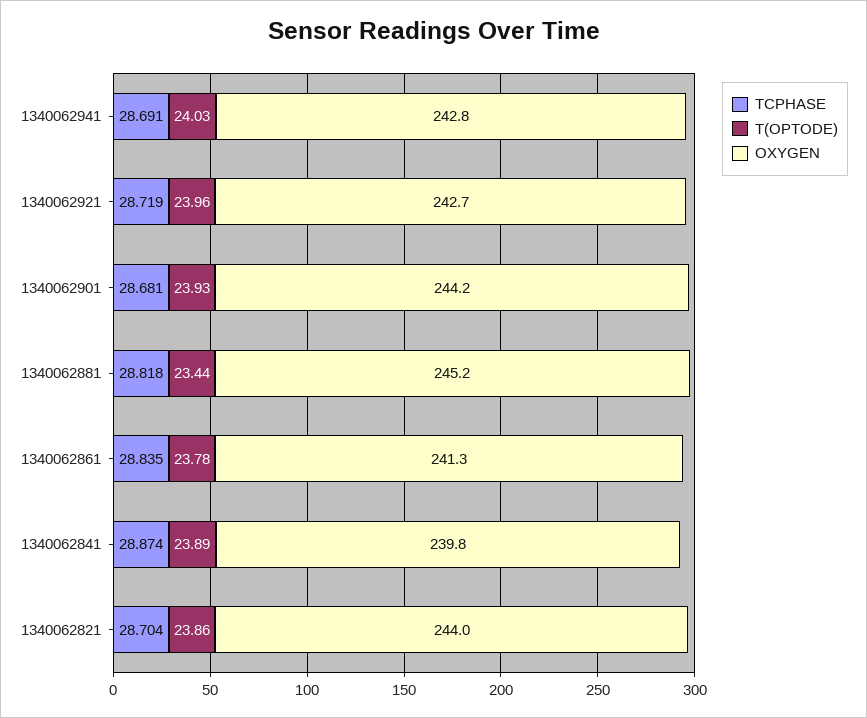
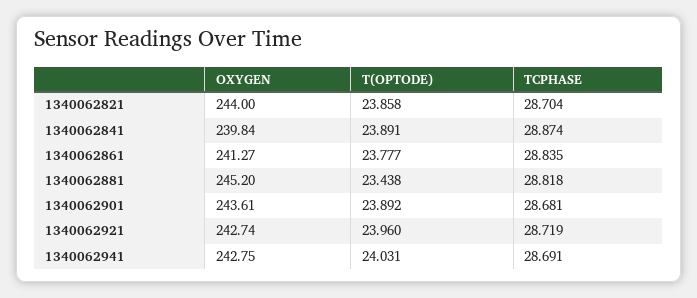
T(OPTODE), 1340062901: 23.93 -> 23.892
OXYGEN, 1340062901: 244.2 -> 243.61

